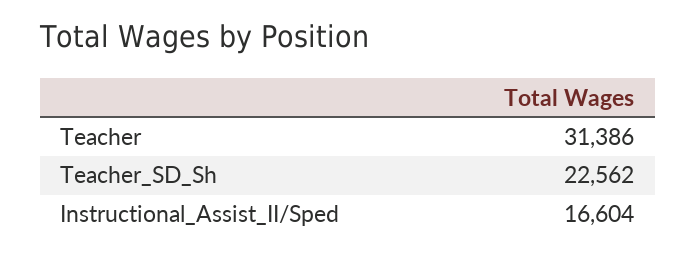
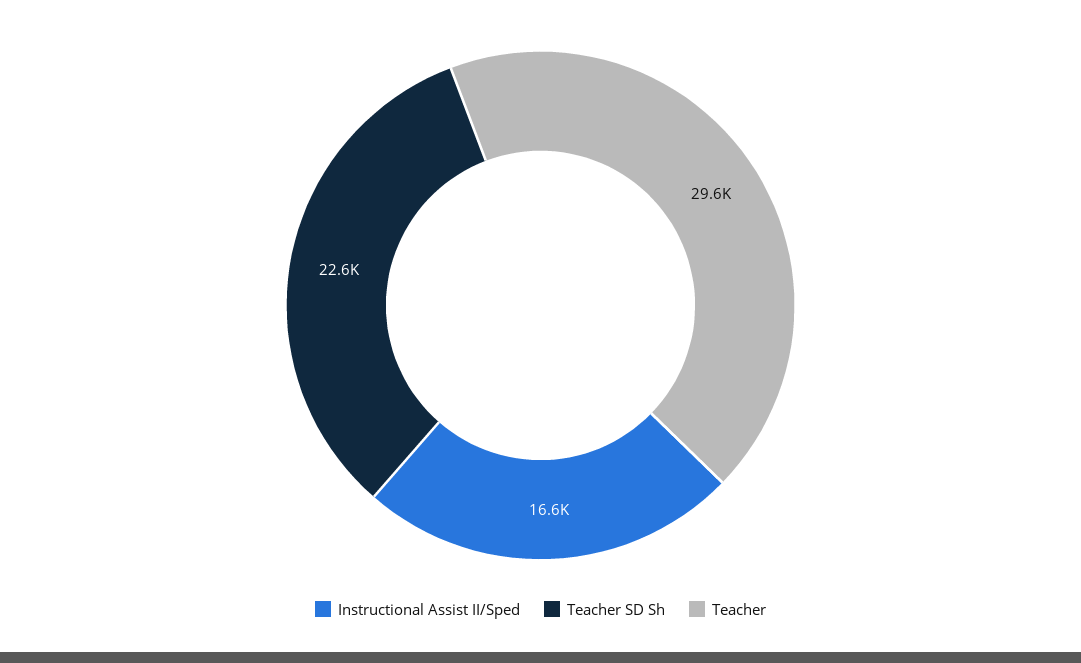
Teacher: 31386 -> 29600

